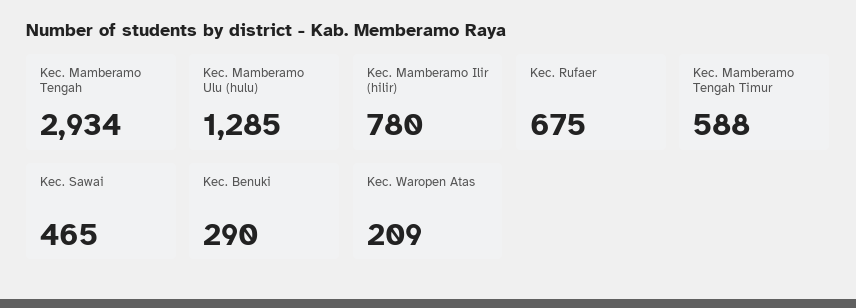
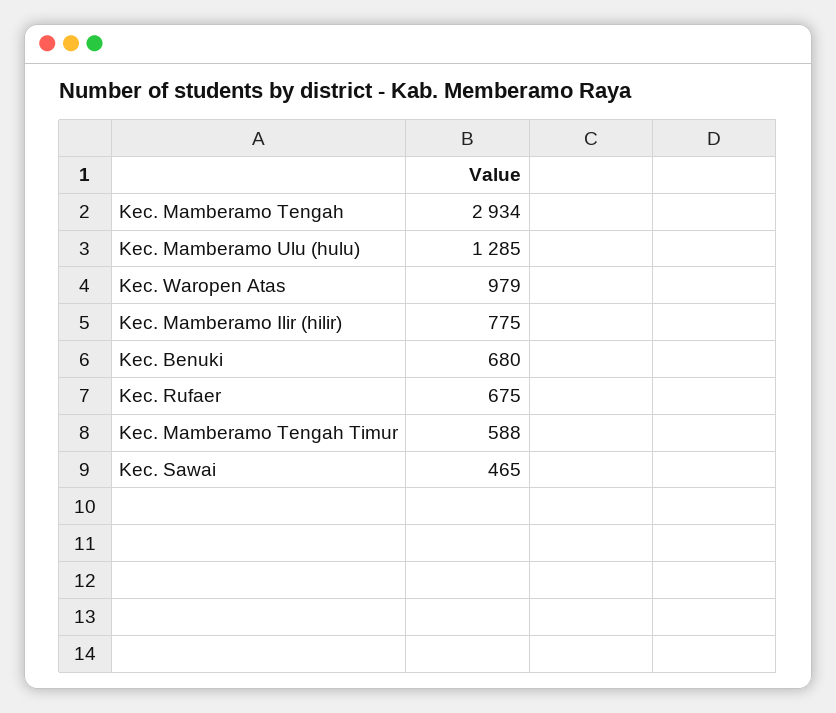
Kec. Mamberamo Ilir (hilir): 780 -> 775
Kec. Benuki: 290 -> 680
Kec. Waropen Atas: 209 -> 979

